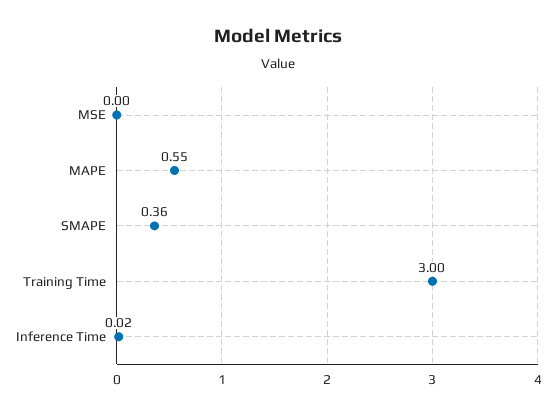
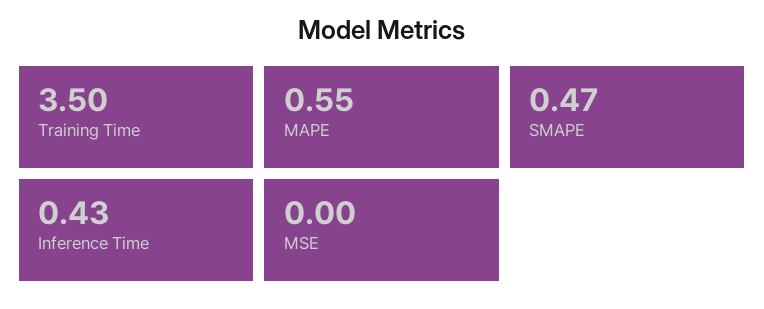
SMAPE: 0.36 -> 0.47
Training Time: 3 -> 3.5
Inference Time: 0.02 -> 0.43

